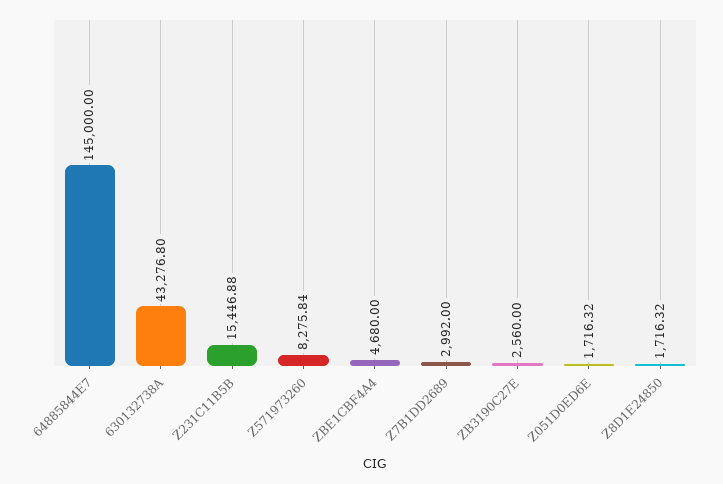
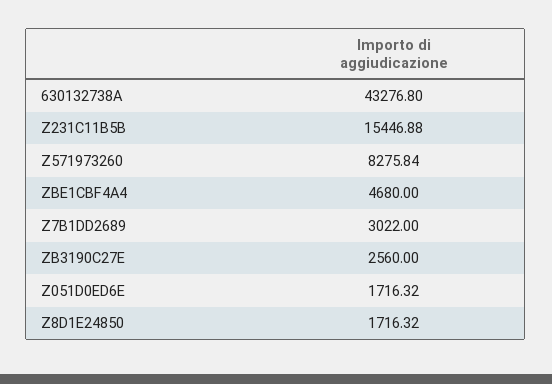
64885844E7: 145000 -> none
Z7B1DD2689: 2992 -> 3022

